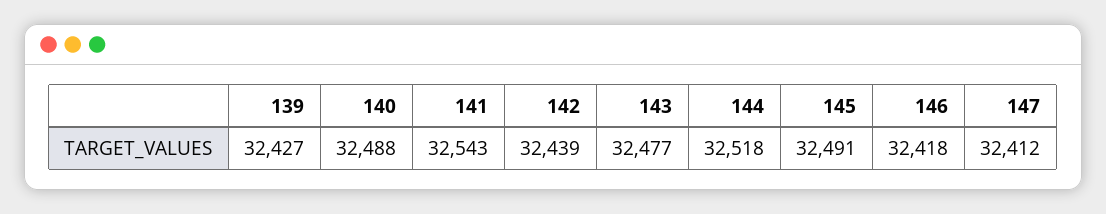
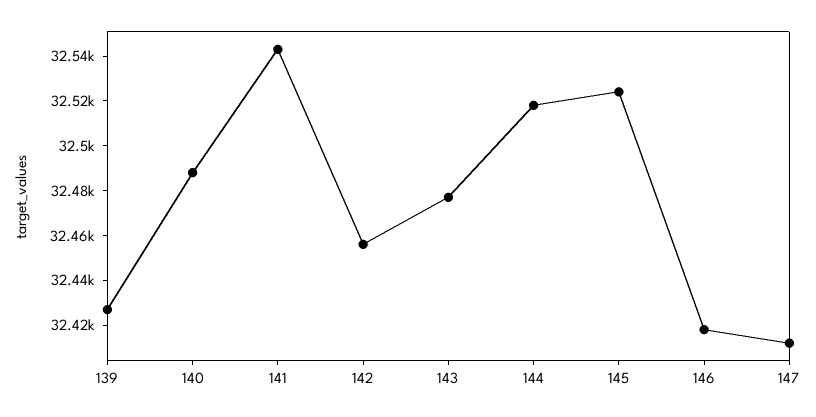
142: 32439 -> 32455
145: 32491 -> 32525

